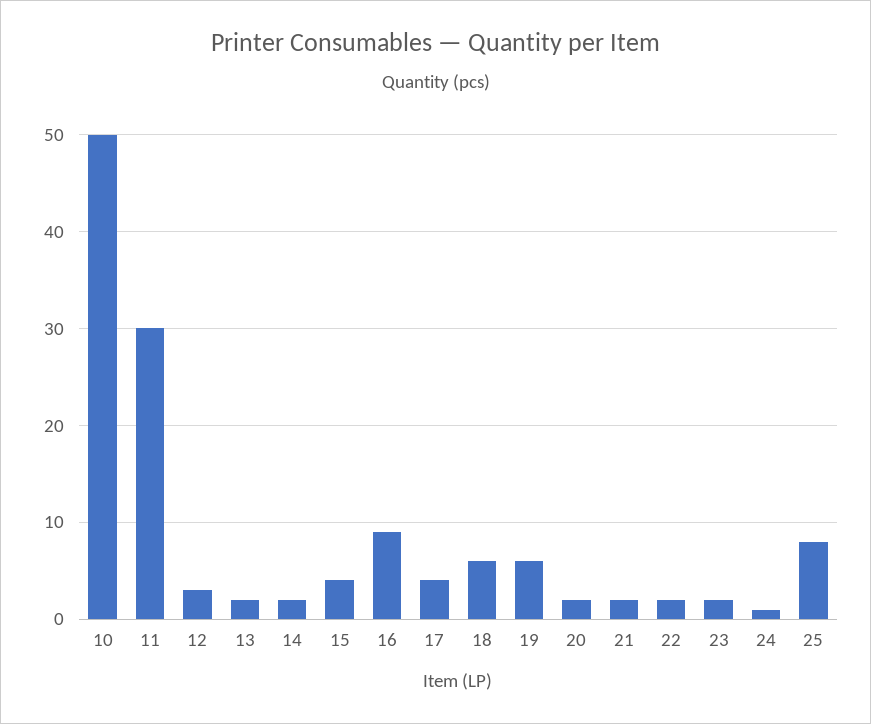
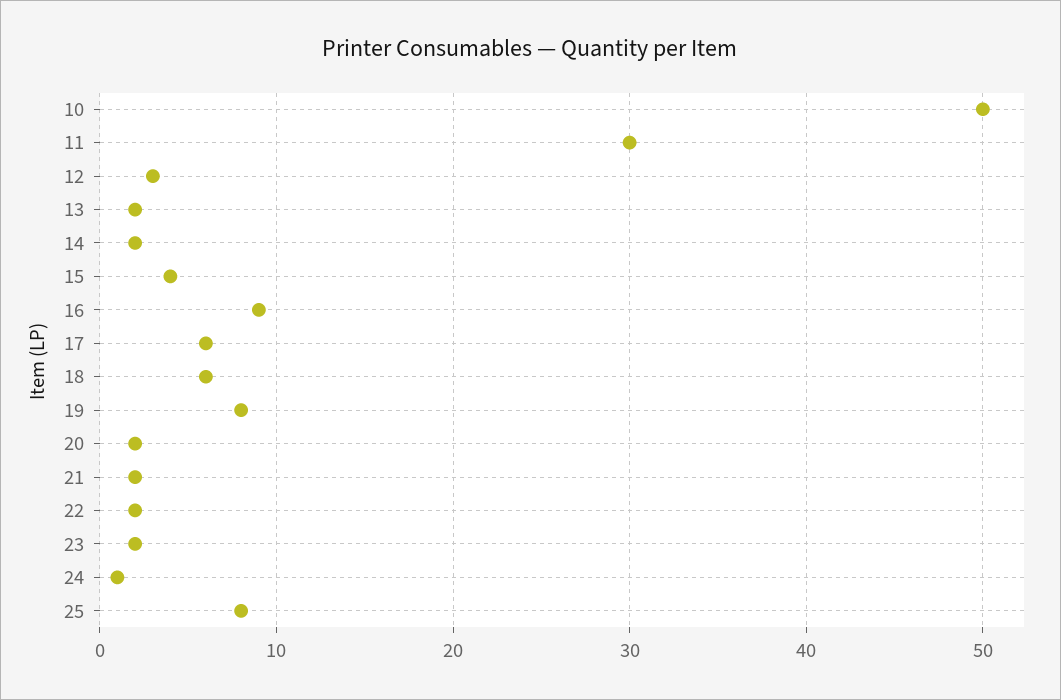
17: 4 -> 6
19: 6 -> 8

